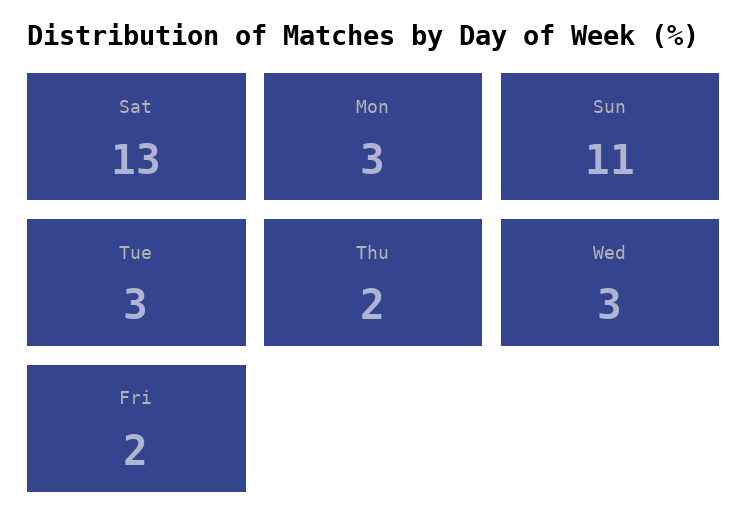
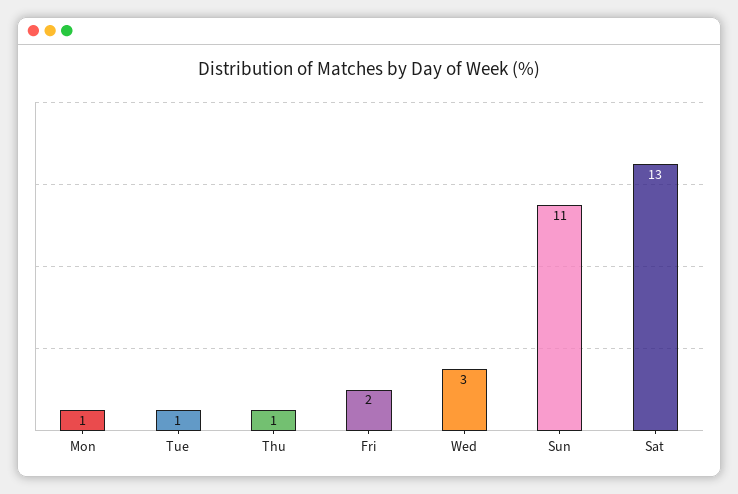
Mon: 3 -> 1
Tue: 3 -> 1
Thu: 2 -> 1

